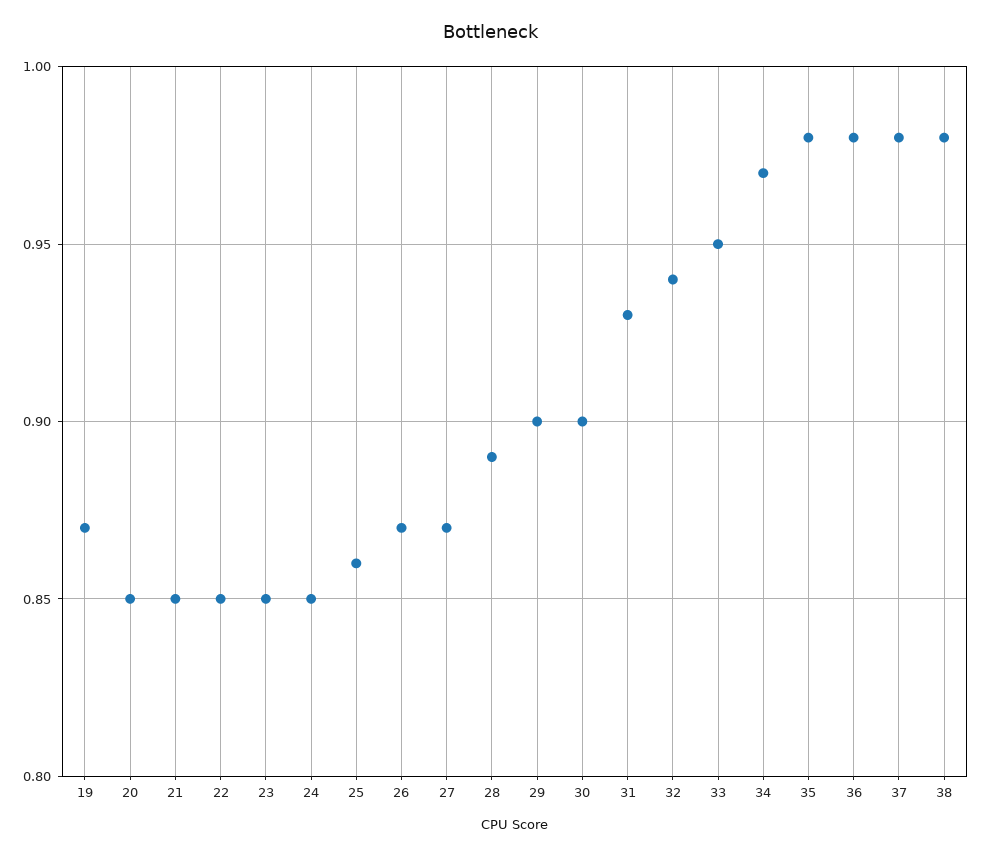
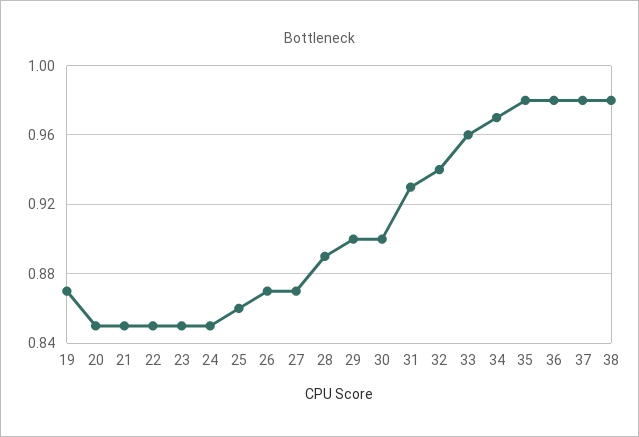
33: 0.95 -> 0.96

